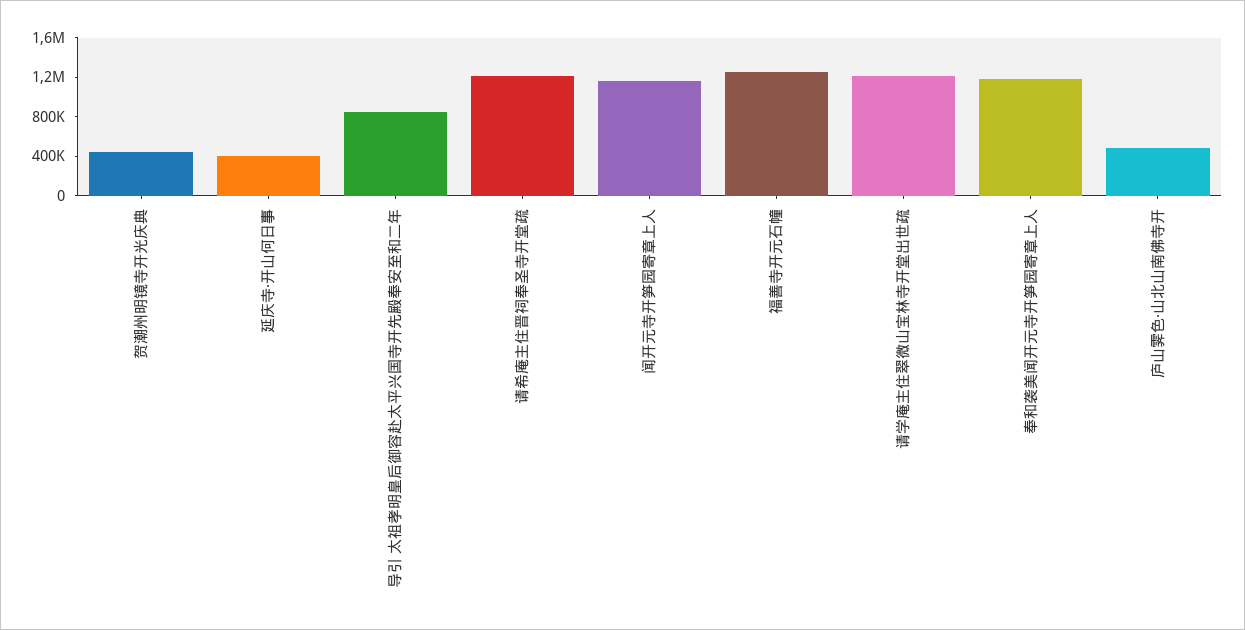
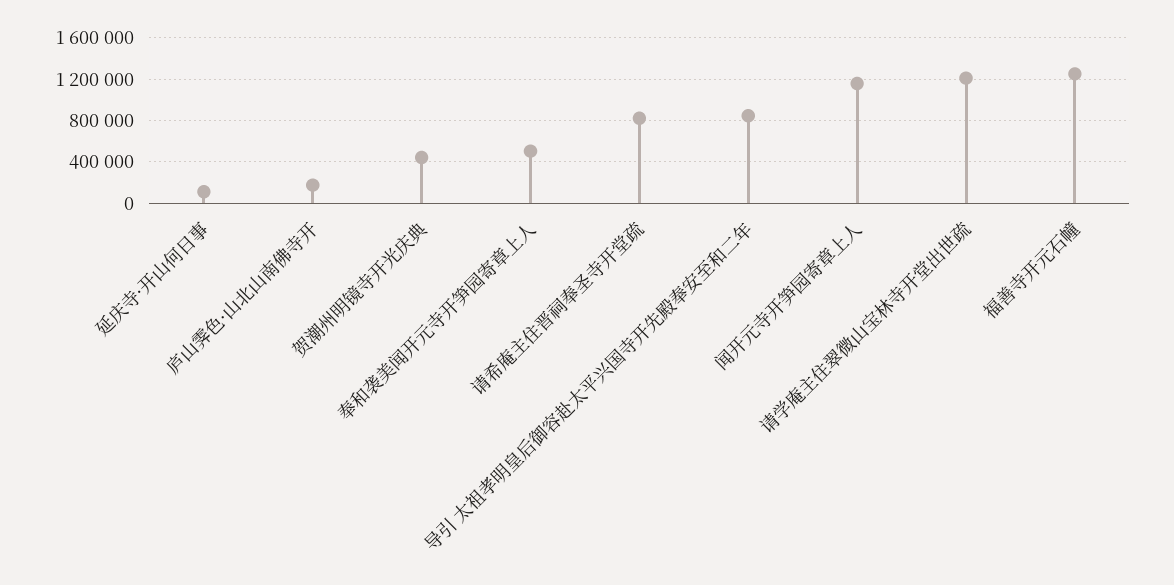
延庆寺·开山何日事: 400000 -> 100000
请希庵主住晋祠奉圣寺开堂疏: 1200000 -> 800000
奉和袭美闻开元寺开笋园寄章上人: 1200000 -> 500000
庐山霁色·山北山南佛寺开: 500000 -> 200000

